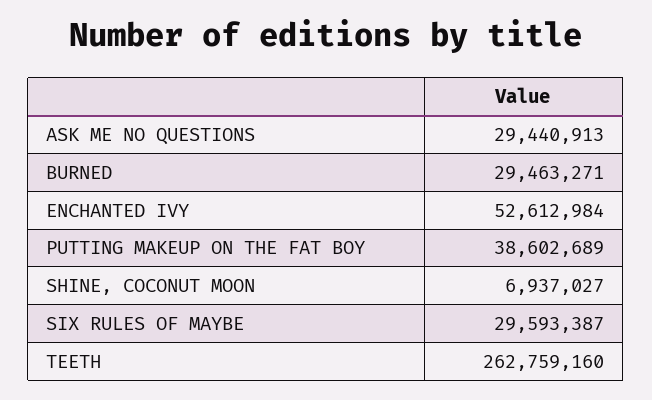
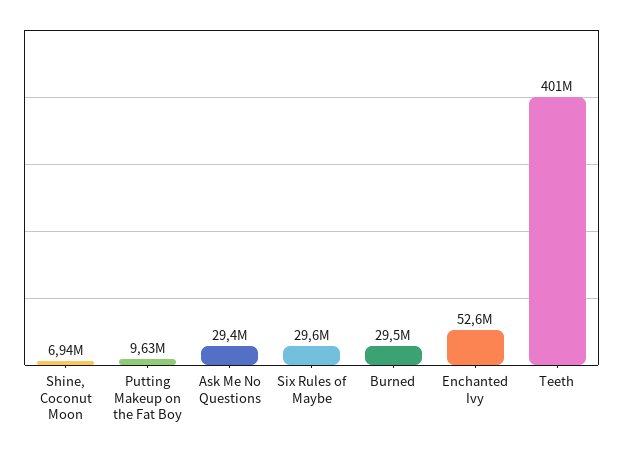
PUTTING MAKEUP ON THE FAT BOY: 38602689 -> 9630000
TEETH: 262759160 -> 401000000

